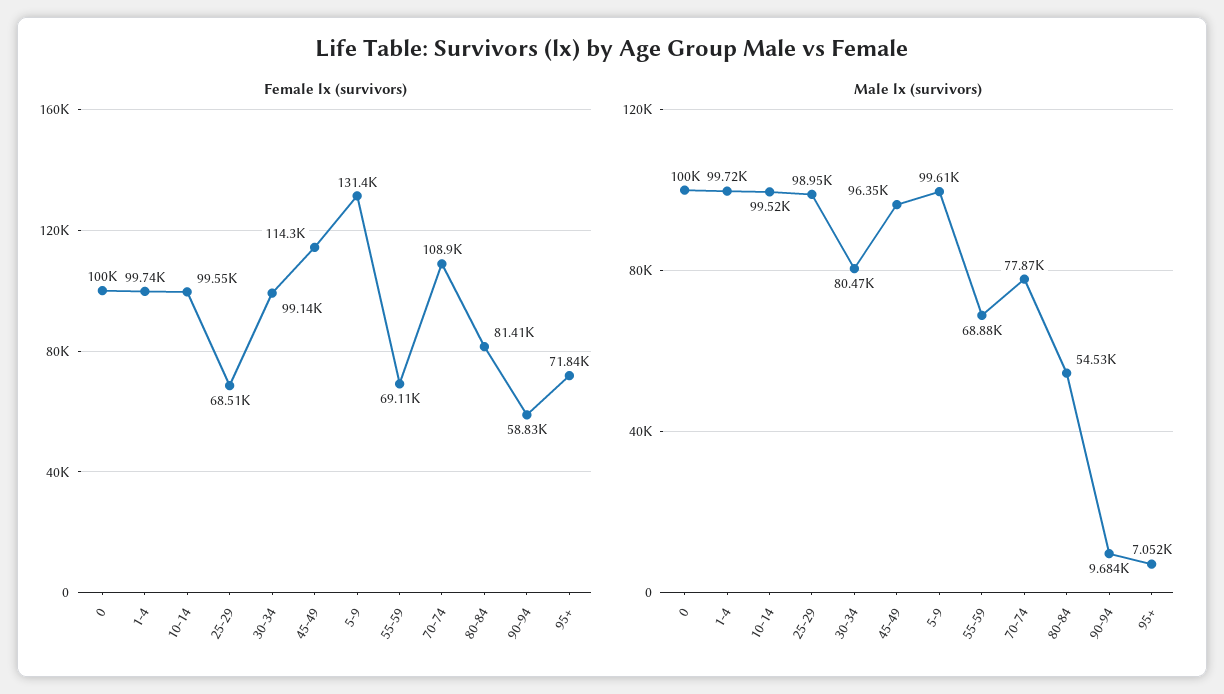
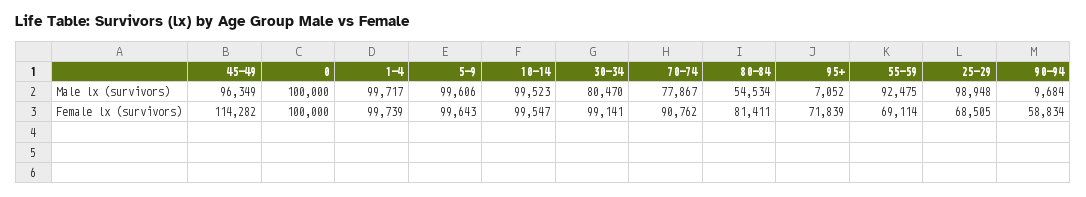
Female lx (survivors), 5-9: 131400 -> 99643
Female lx (survivors), 70-74: 108900 -> 90762
Male lx (survivors), 55-59: 68880 -> 92475

